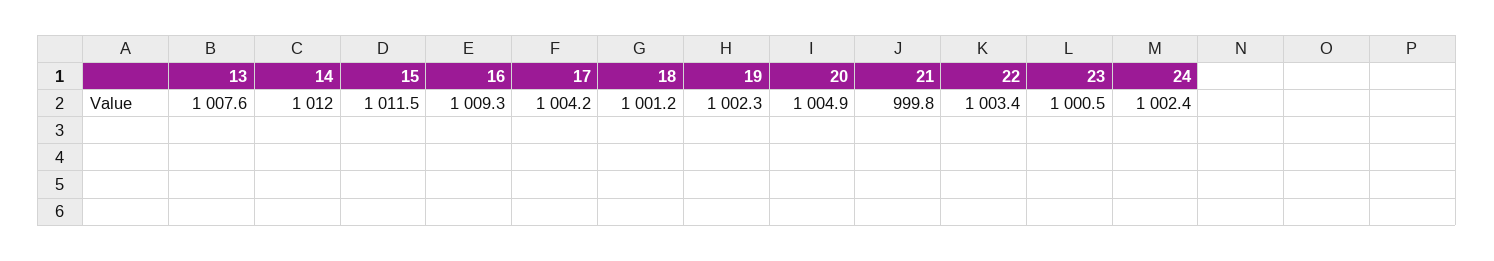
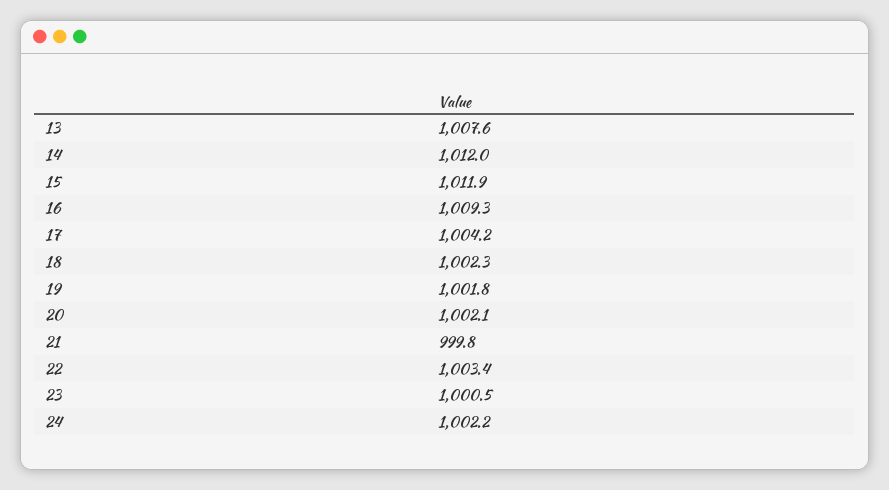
15: 1011.5 -> 1011.9
18: 1001.2 -> 1002.3
19: 1002.3 -> 1001.8
20: 1004.9 -> 1002.1
24: 1002.4 -> 1002.2

